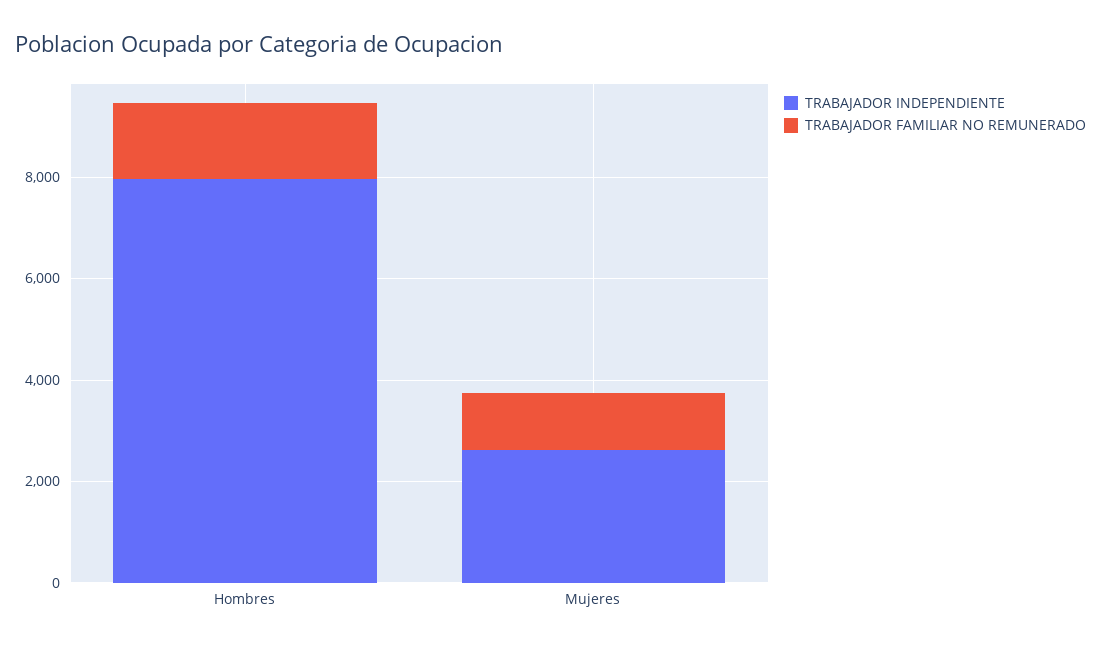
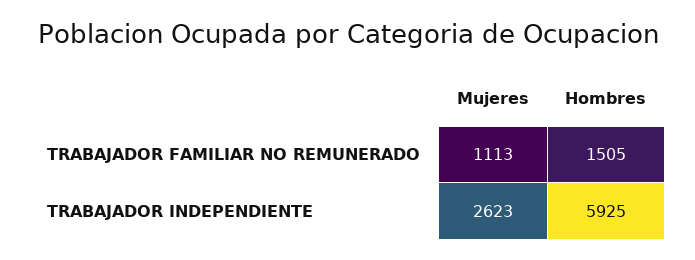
TRABAJADOR INDEPENDIENTE, Hombres: 8000 -> 5925

